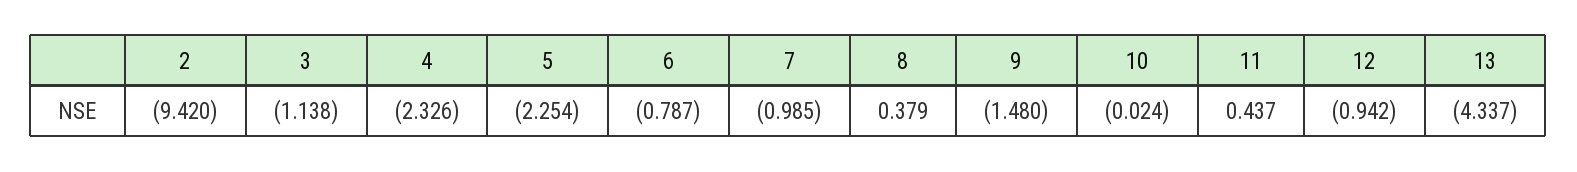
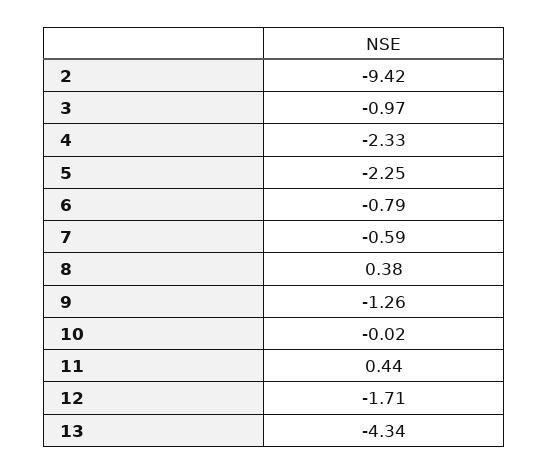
3: -1.138 -> -0.97
7: -0.985 -> -0.59
9: -1.48 -> -1.26
12: -0.942 -> -1.71

